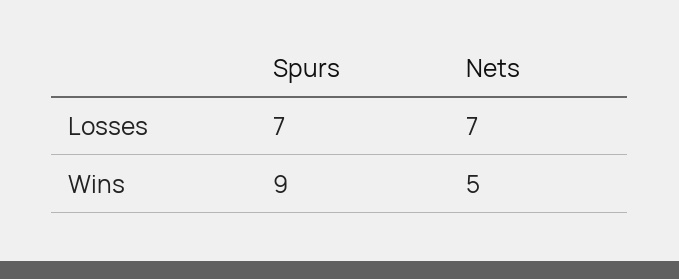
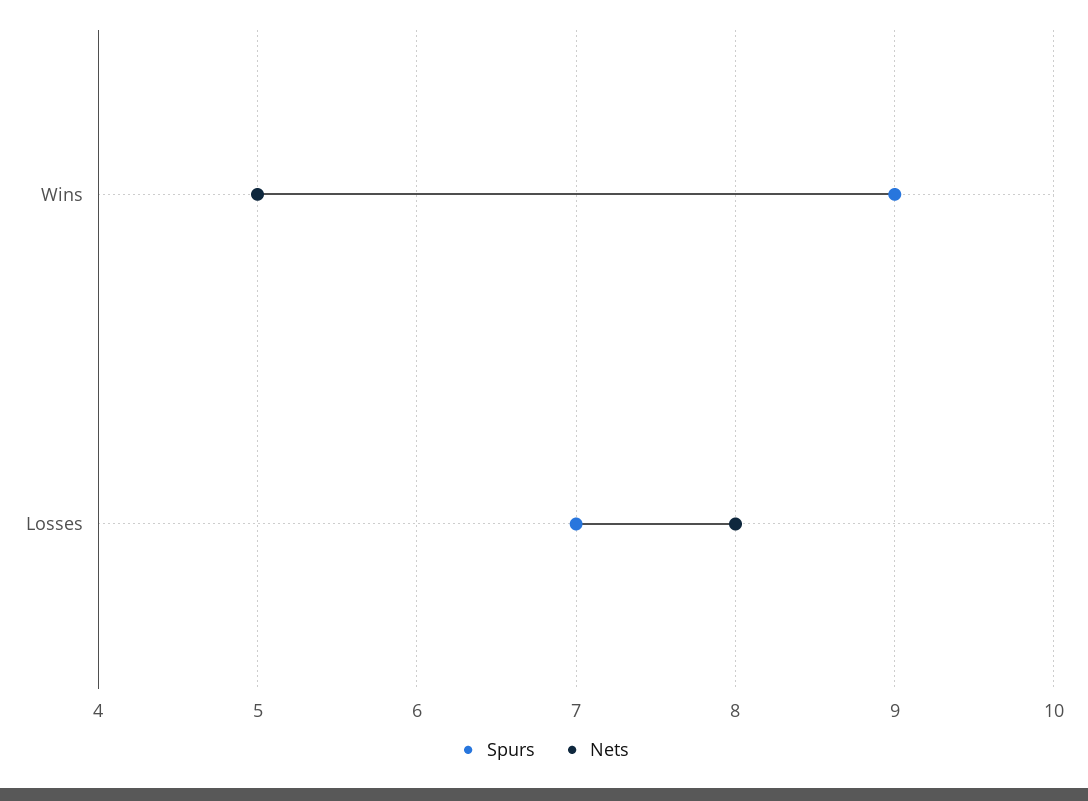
Nets, Losses: 7 -> 8

